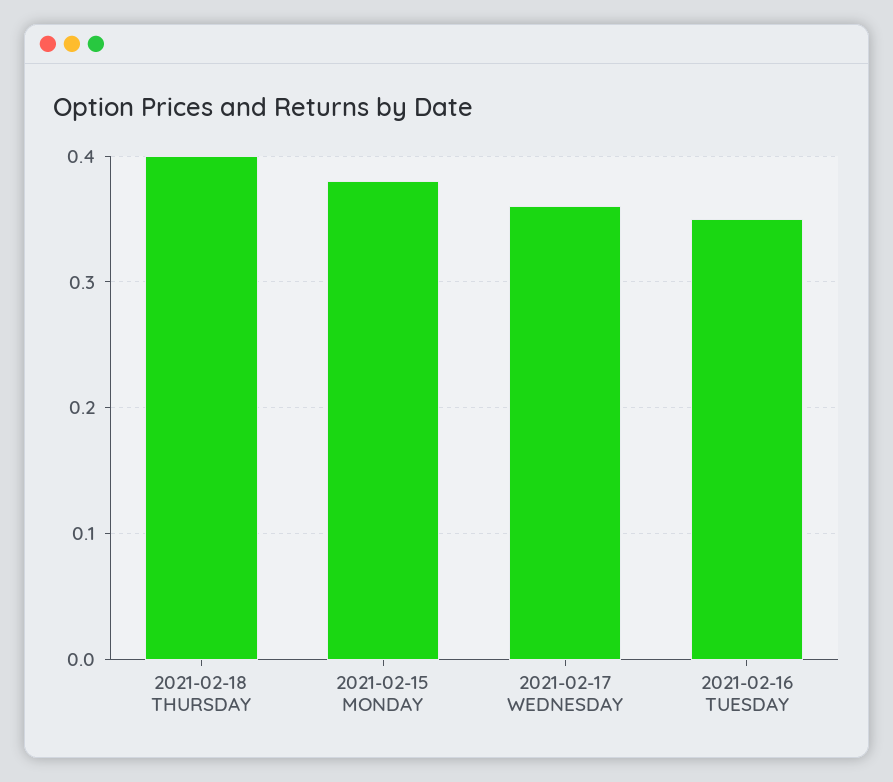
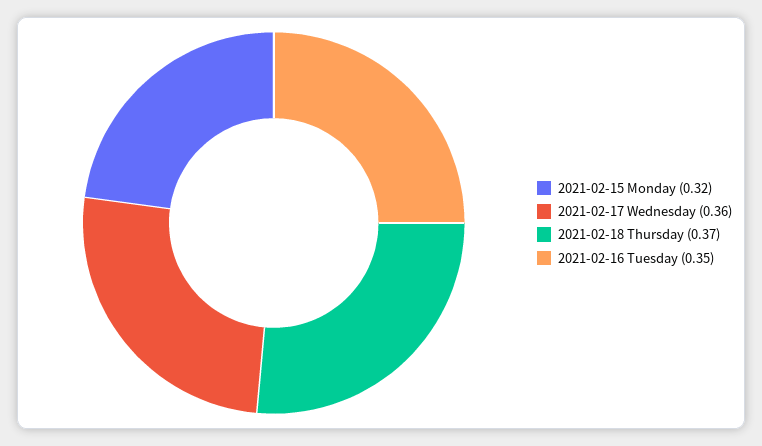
2021-02-18 THURSDAY: 0.4 -> 0.37
2021-02-15 MONDAY: 0.38 -> 0.32

